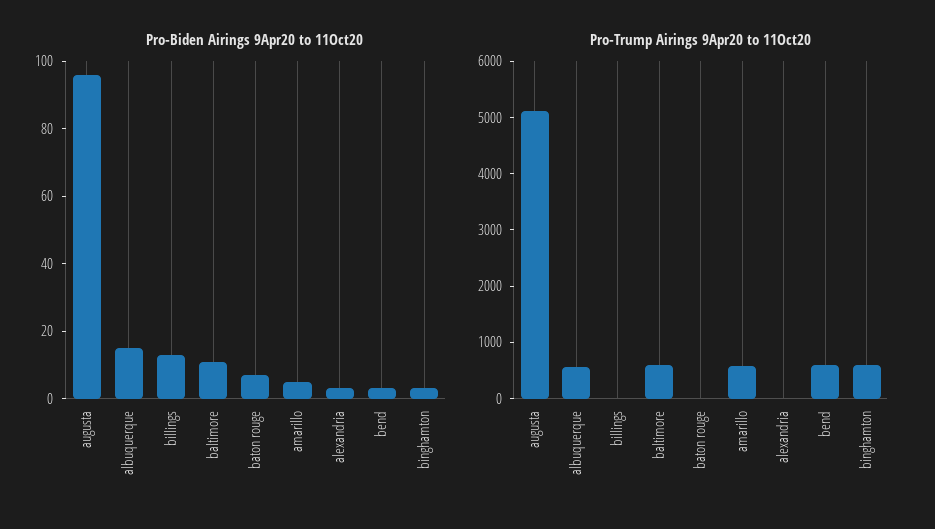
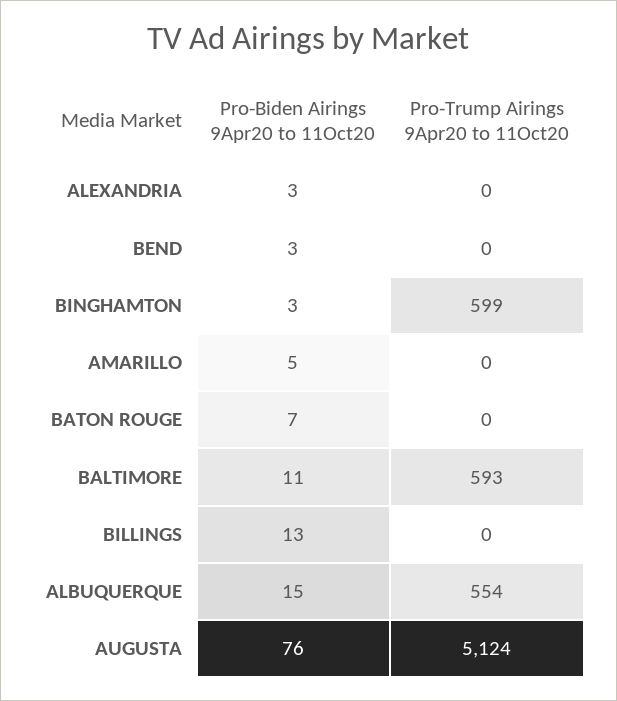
Pro-Biden Airings 9Apr20 to 11Oct20, augusta: 95 -> 76
Pro-Trump Airings 9Apr20 to 11Oct20, amarillo: 600 -> 0
Pro-Trump Airings 9Apr20 to 11Oct20, bend: 600 -> 0

